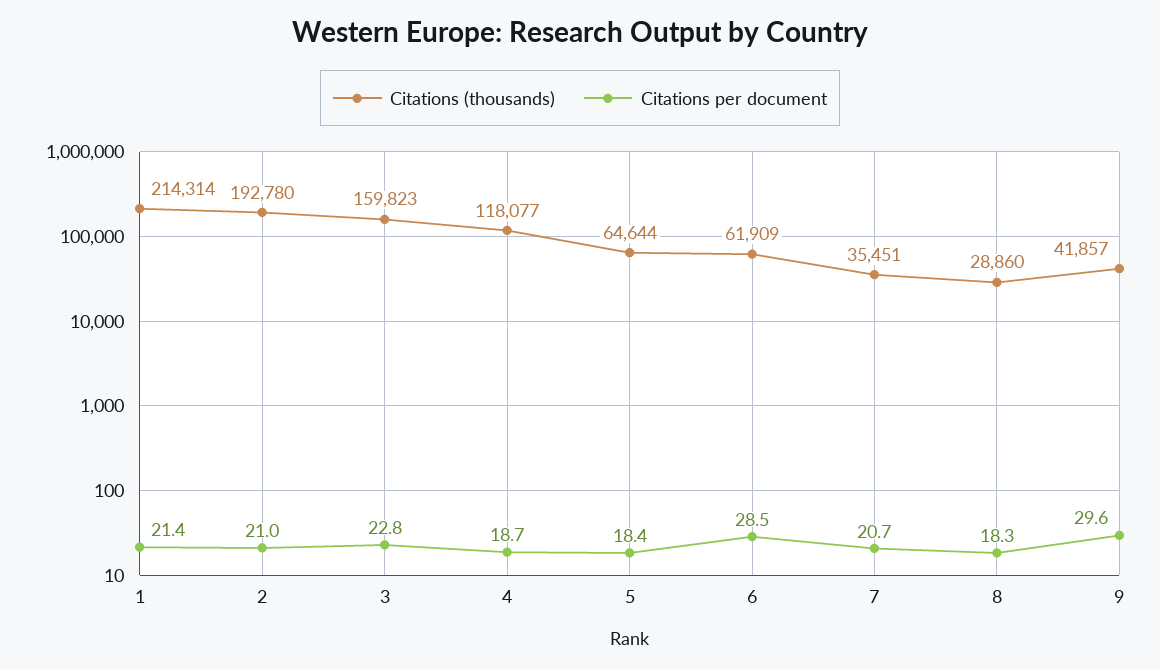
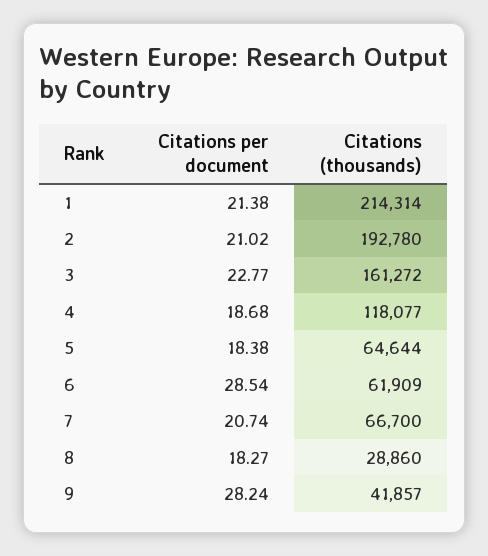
Citations (thousands), 3: 159823 -> 161272
Citations (thousands), 7: 35451 -> 66700
Citations per document, 9: 29.6 -> 28.24

